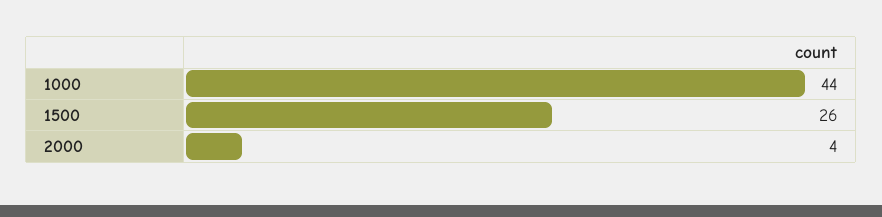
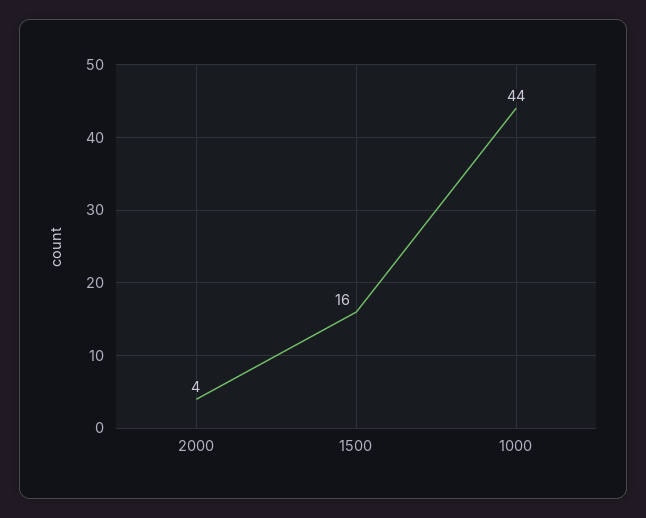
1500: 26 -> 16

